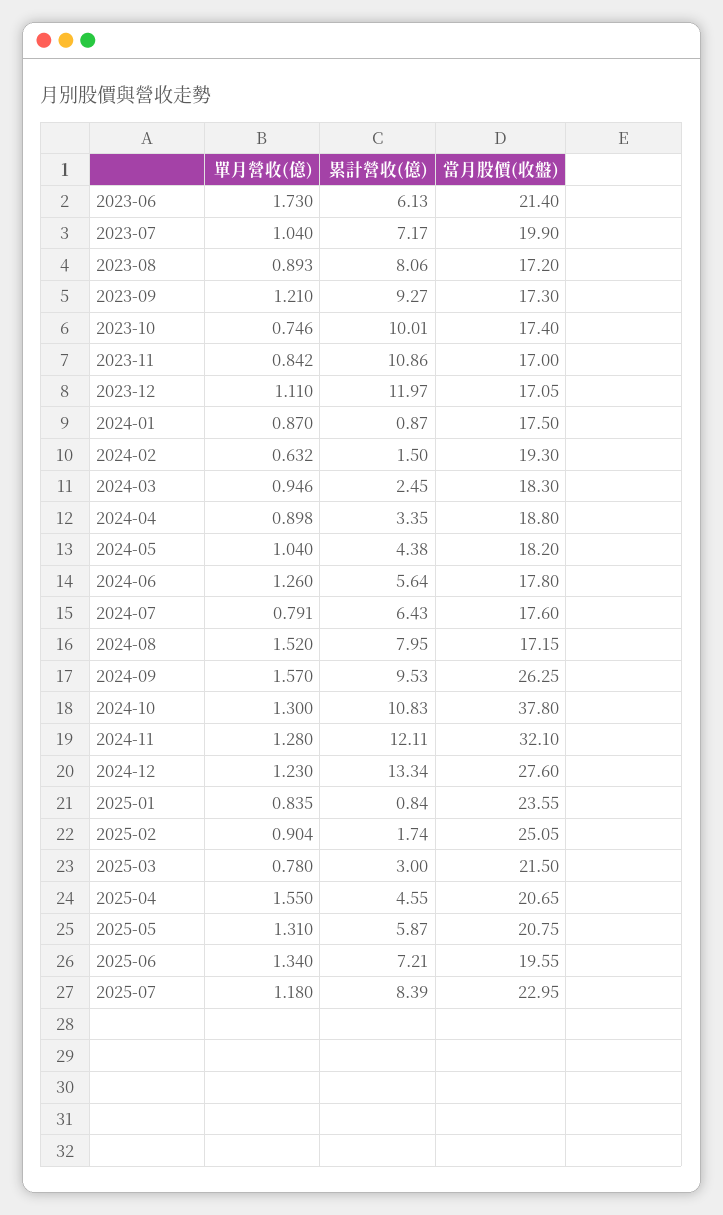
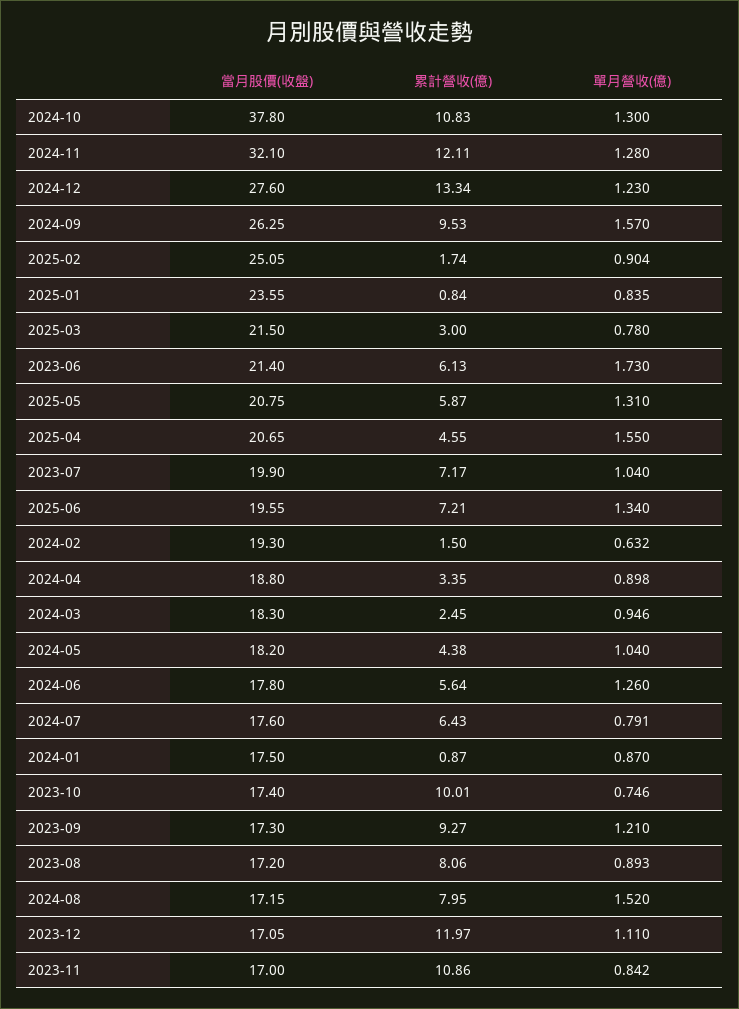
單月營收(億), 2025-07: 1.18 -> none
累計營收(億), 2025-07: 8.39 -> none
當月股價(收盤), 2025-07: 22.95 -> none

